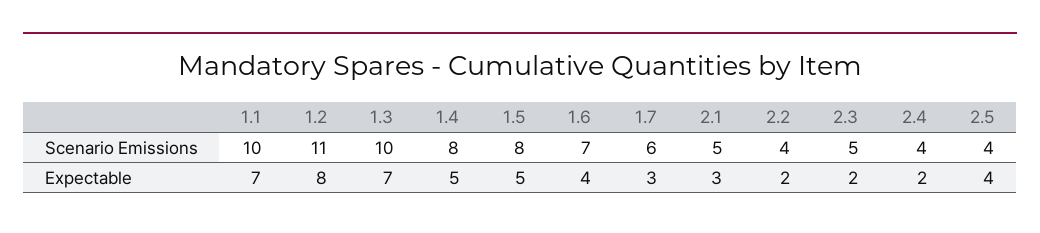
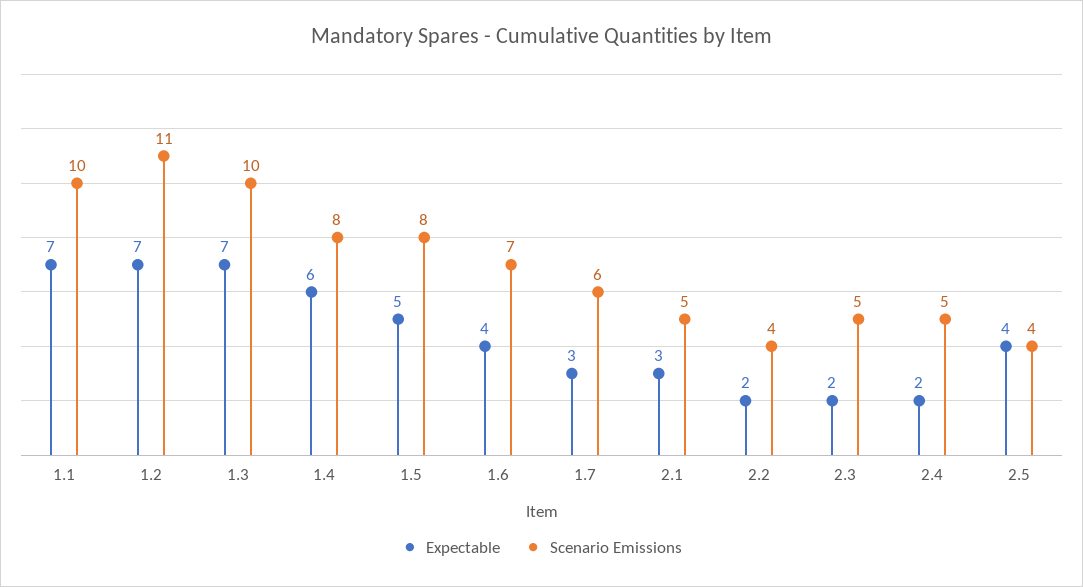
Scenario Emissions, 2.4: 4 -> 5
Expectable, 1.2: 8 -> 7
Expectable, 1.4: 5 -> 6

